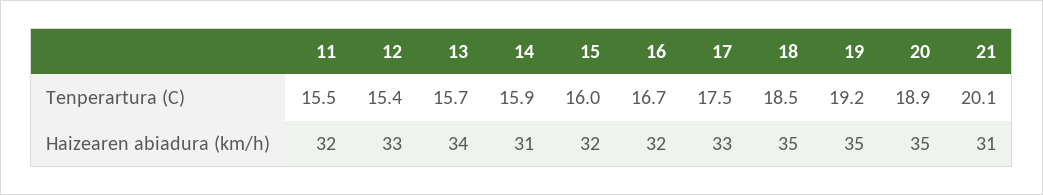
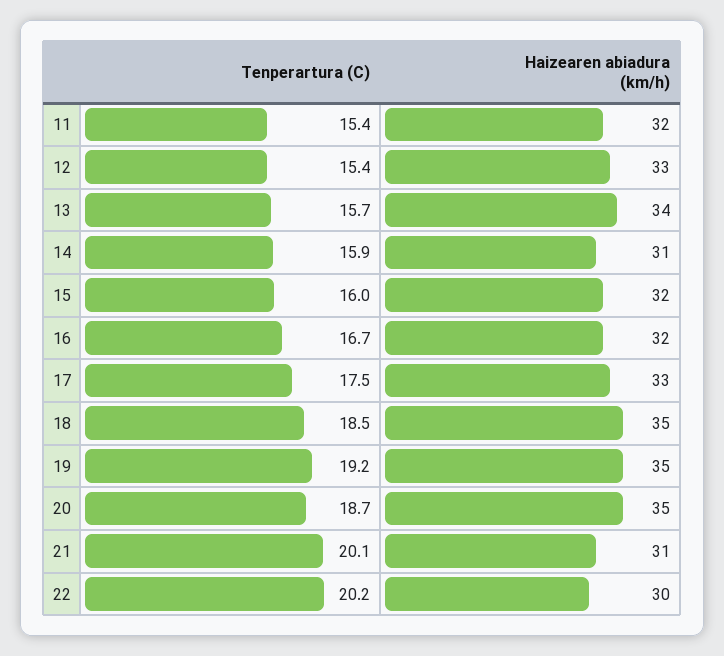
11, Tenperartura (C): 15.5 -> 15.4
20, Tenperartura (C): 18.9 -> 18.7
22, Tenperartura (C): none -> 20.2
22, Haizearen abiadura (km/h): none -> 30

